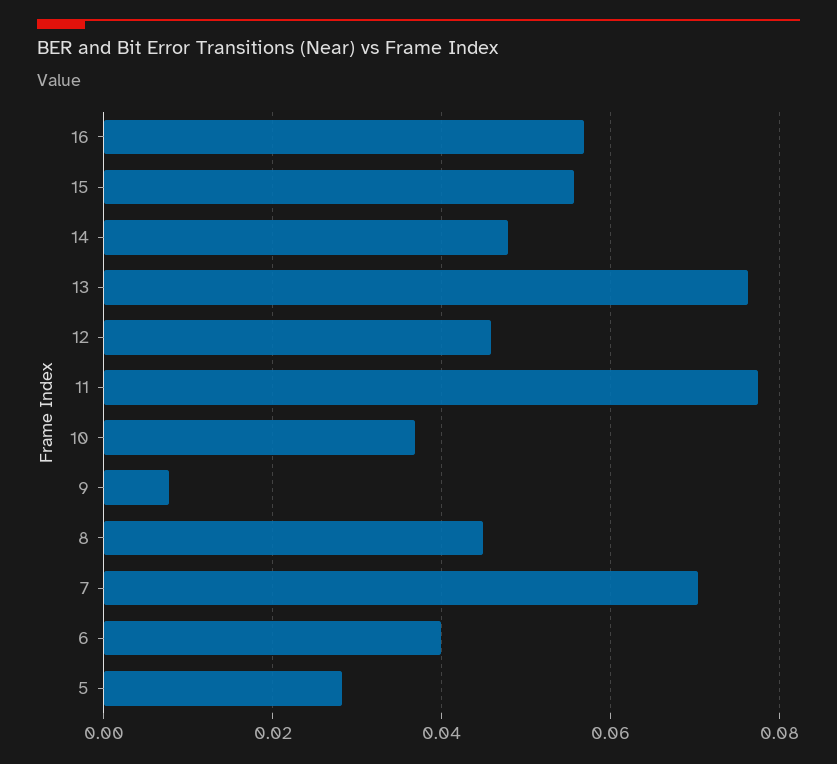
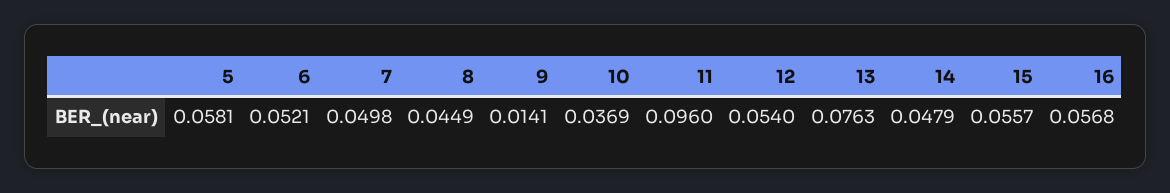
12: 0.046 -> 0.054
11: 0.078 -> 0.096
9: 0.008 -> 0.0141
7: 0.07 -> 0.0498
6: 0.04 -> 0.0521
5: 0.028 -> 0.0581

